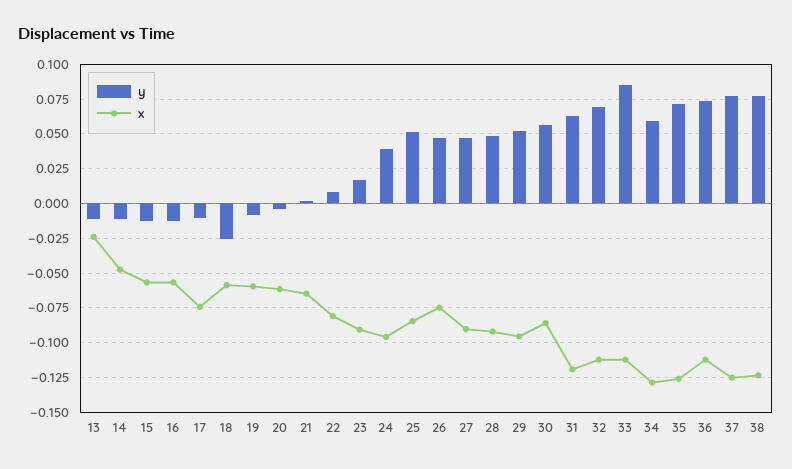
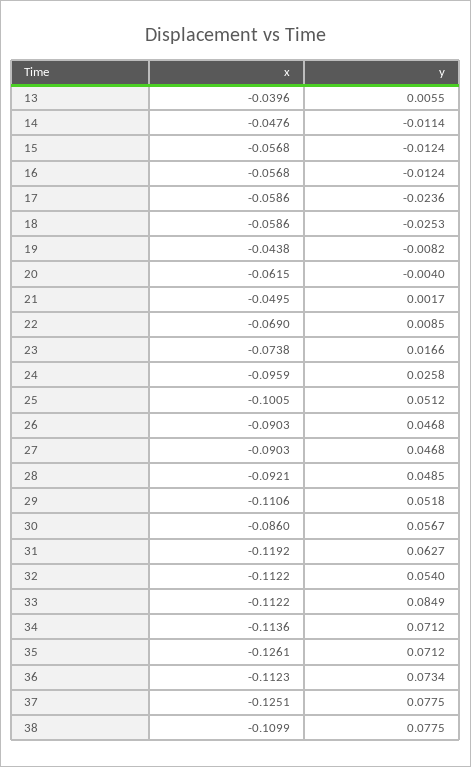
y, 13: -0.01 -> 0.0055
x, 13: -0.025 -> -0.0396
y, 17: -0.01 -> -0.0236
x, 17: -0.075 -> -0.0586
x, 19: -0.06 -> -0.0438
x, 21: -0.065 -> -0.0495
x, 22: -0.08 -> -0.069
x, 23: -0.09 -> -0.0738
y, 24: 0.04 -> 0.0258
x, 25: -0.085 -> -0.1005
x, 26: -0.075 -> -0.0903
x, 29: -0.095 -> -0.1106
y, 32: 0.07 -> 0.054
y, 34: 0.06 -> 0.0712
x, 34: -0.13 -> -0.1136
x, 38: -0.125 -> -0.1099

